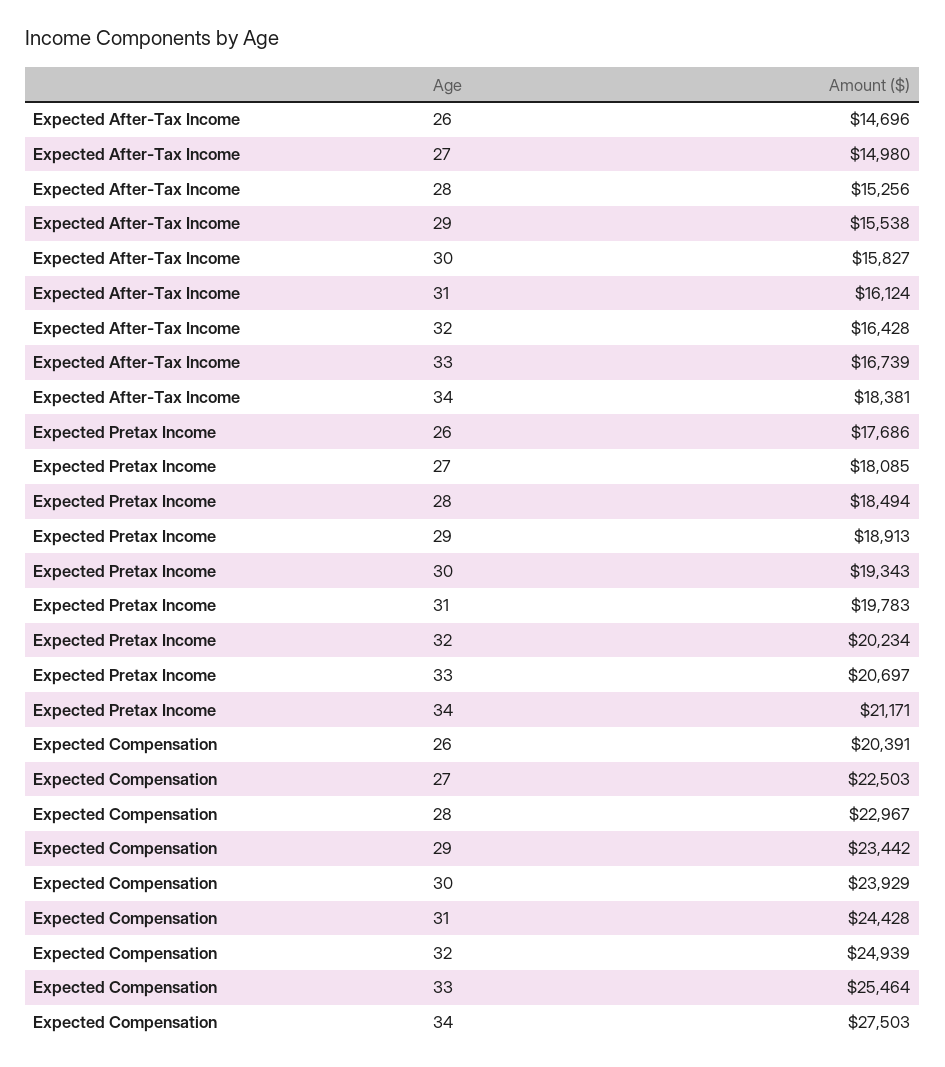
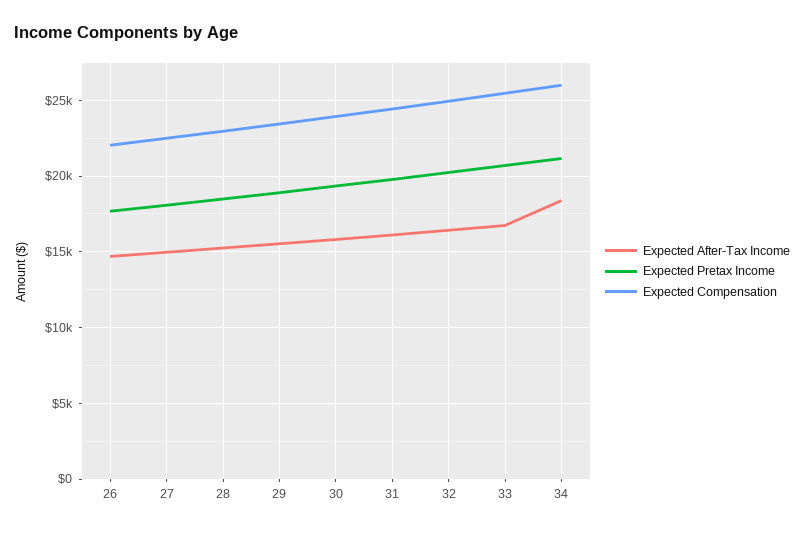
Expected Compensation, 26: 20391 -> 22000
Expected Compensation, 34: 27503 -> 26000

